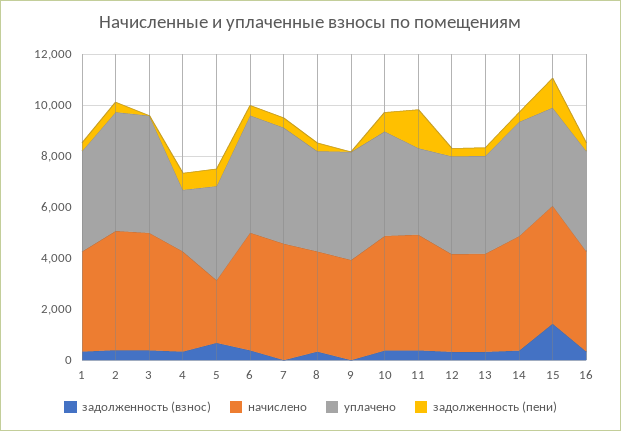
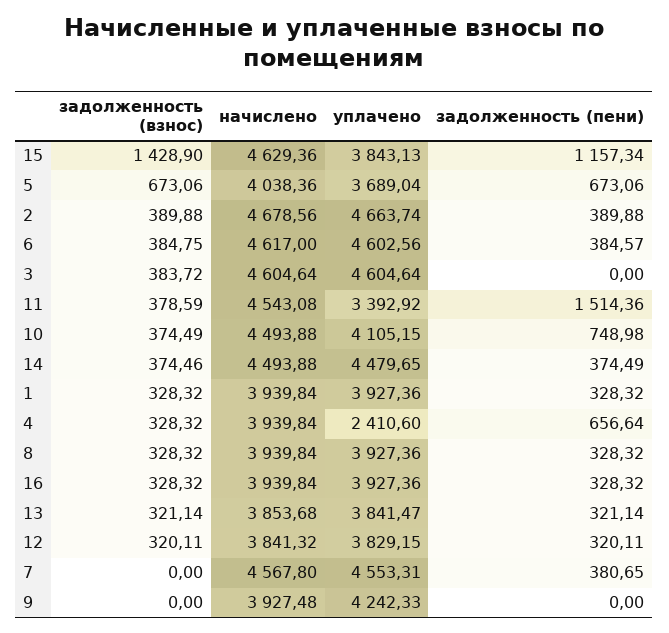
начислено, 5: 2500 -> 4038.36

